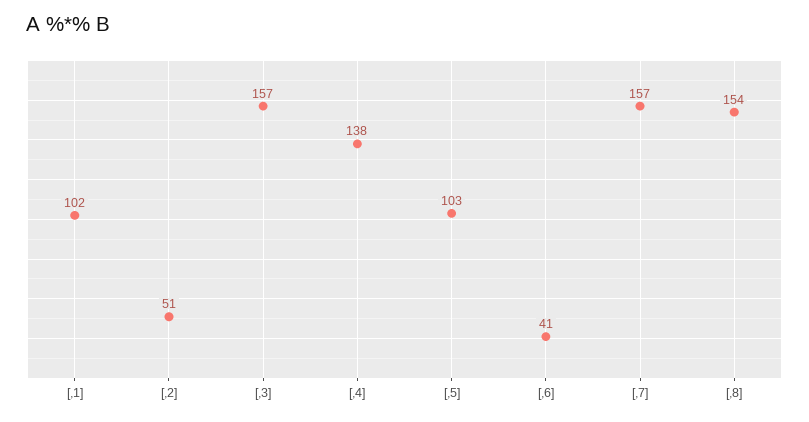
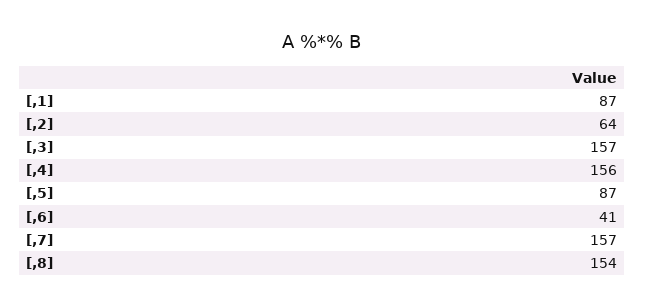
[,1]: 102 -> 87
[,2]: 51 -> 64
[,4]: 138 -> 156
[,5]: 103 -> 87

